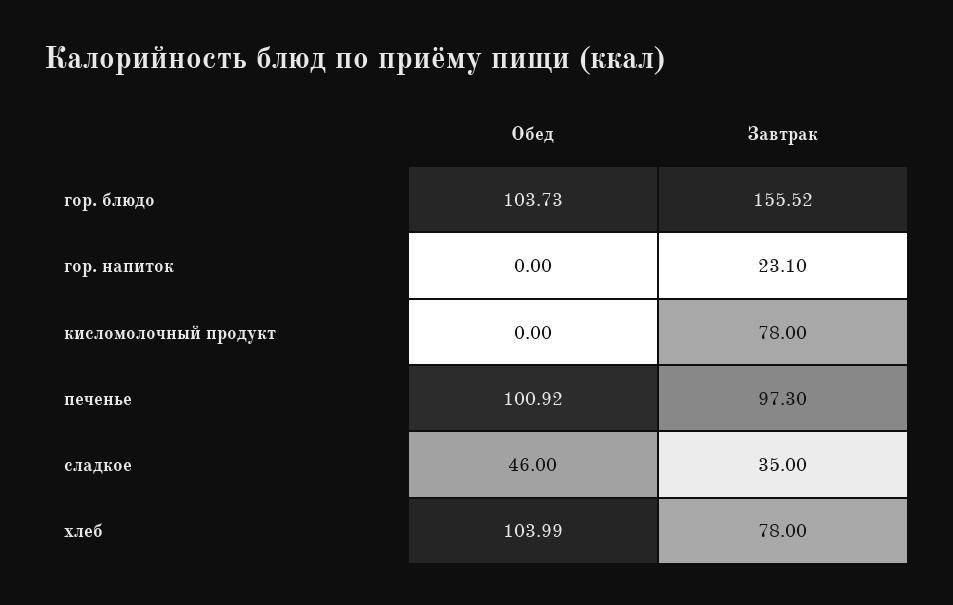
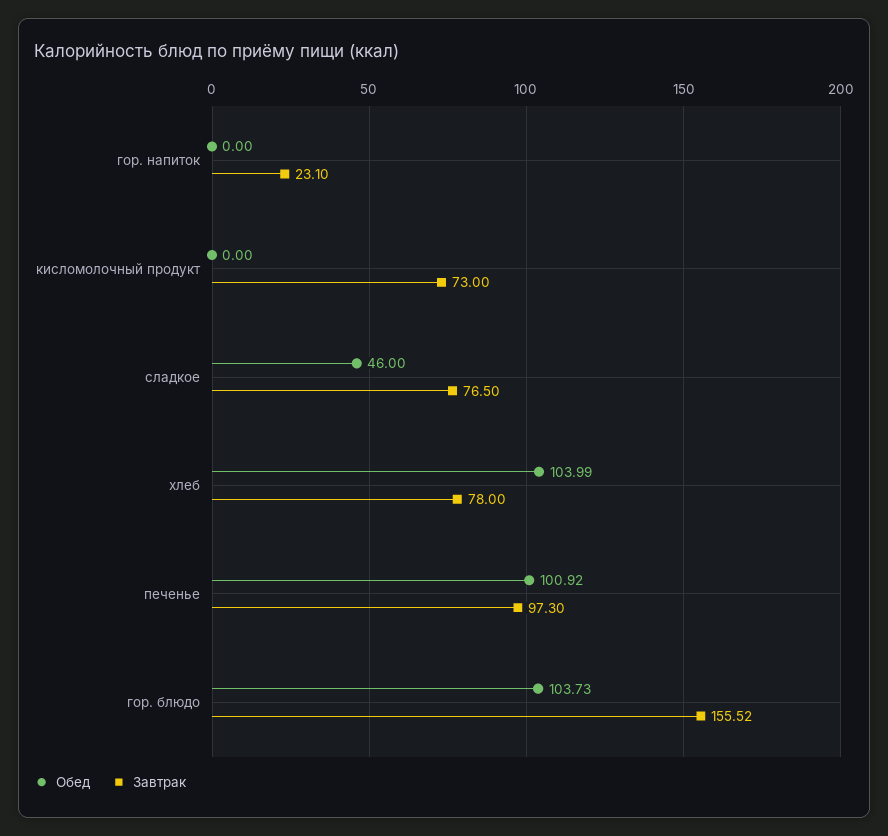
Завтрак, кисломолочный продукт: 78 -> 73
Завтрак, сладкое: 35 -> 76.5

